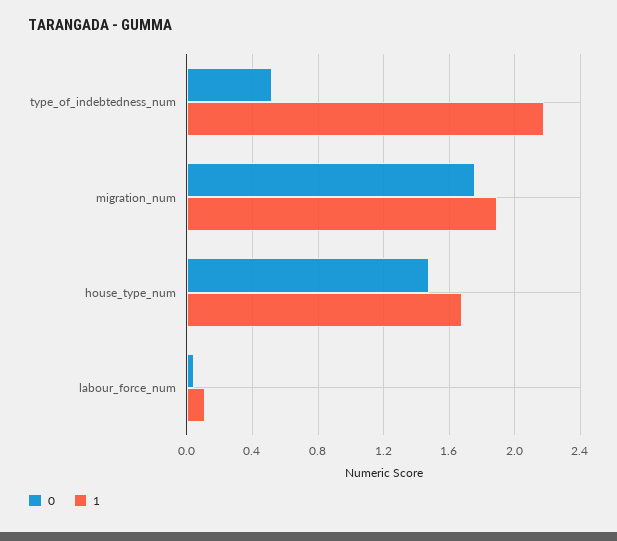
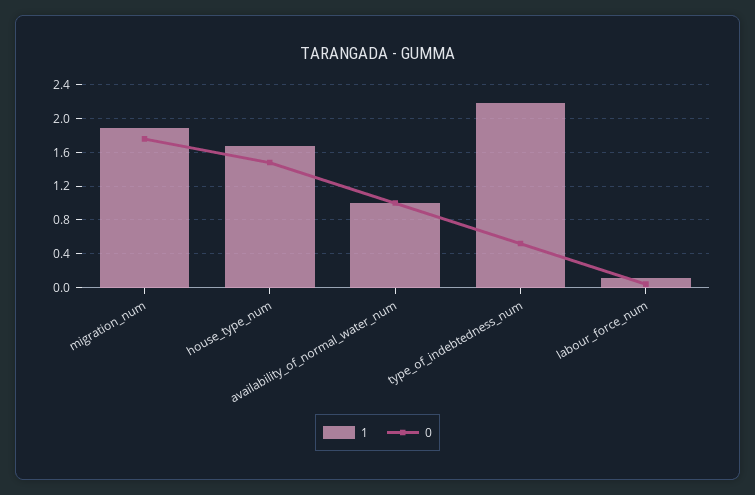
1, availability_of_normal_water_num: none -> 1
0, availability_of_normal_water_num: none -> 1

